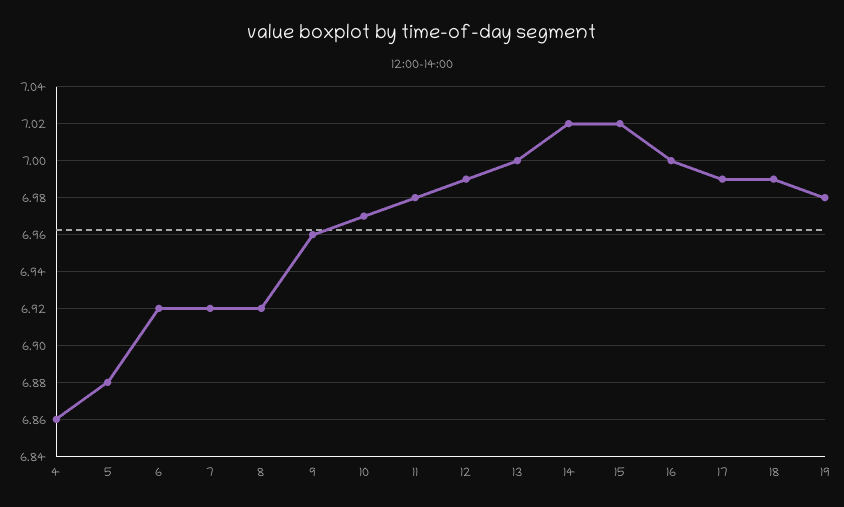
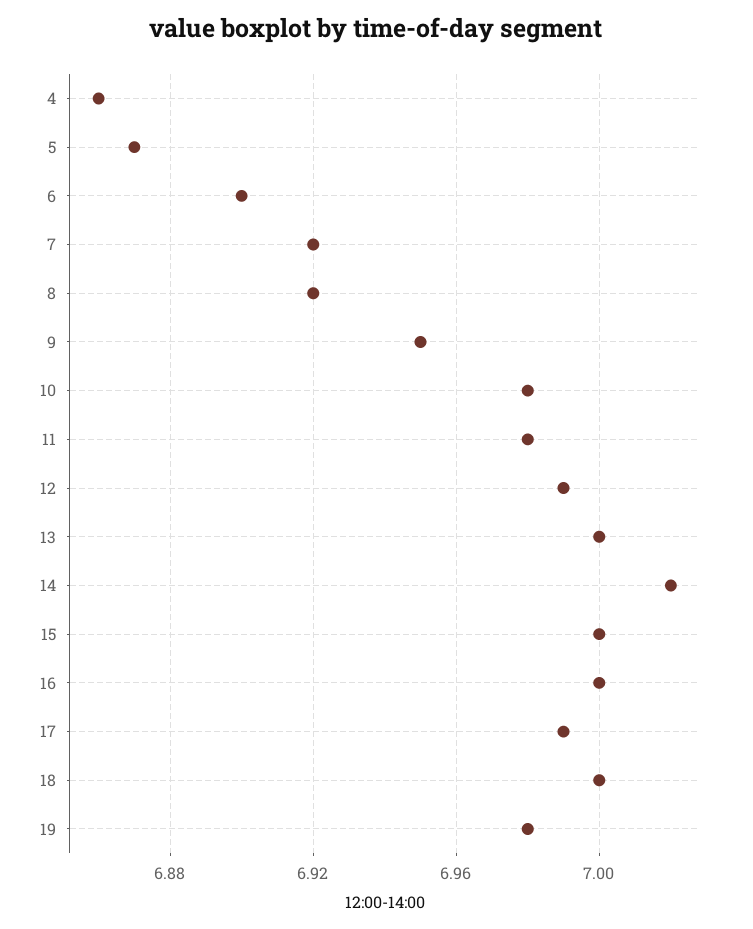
5: 6.88 -> 6.87
6: 6.92 -> 6.9
9: 6.96 -> 6.95
10: 6.97 -> 6.98
15: 7.02 -> 7
18: 6.99 -> 7

